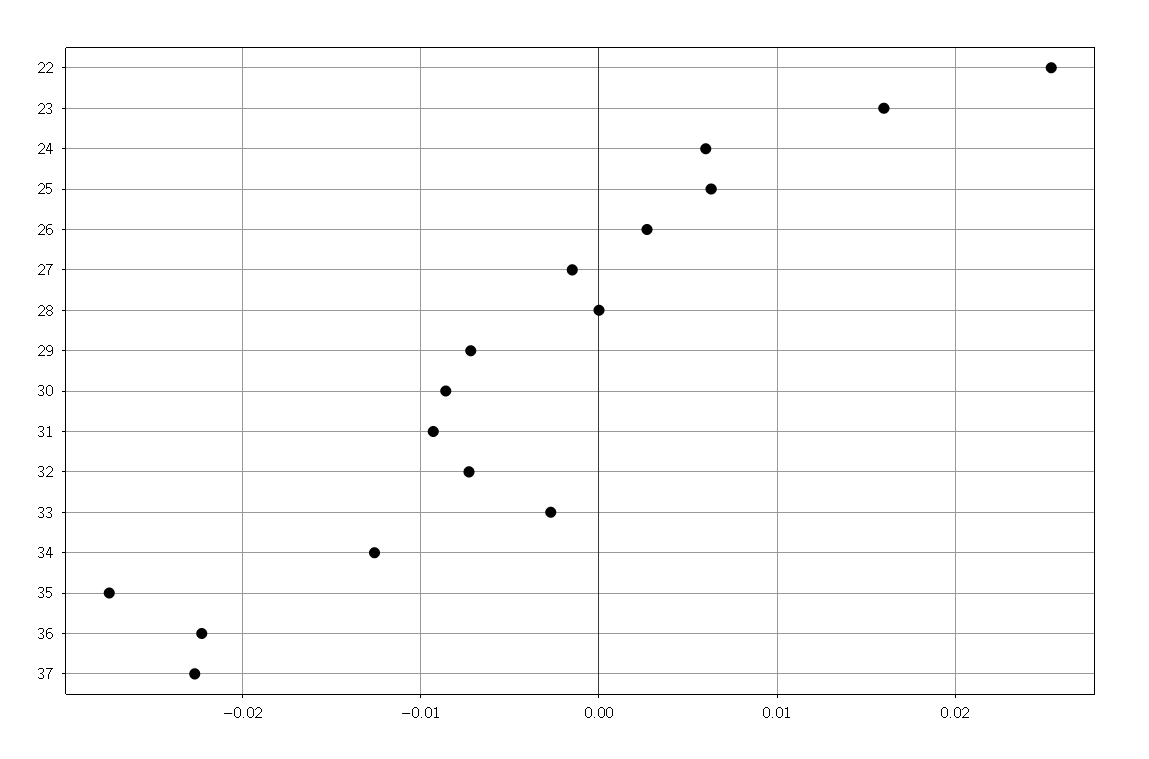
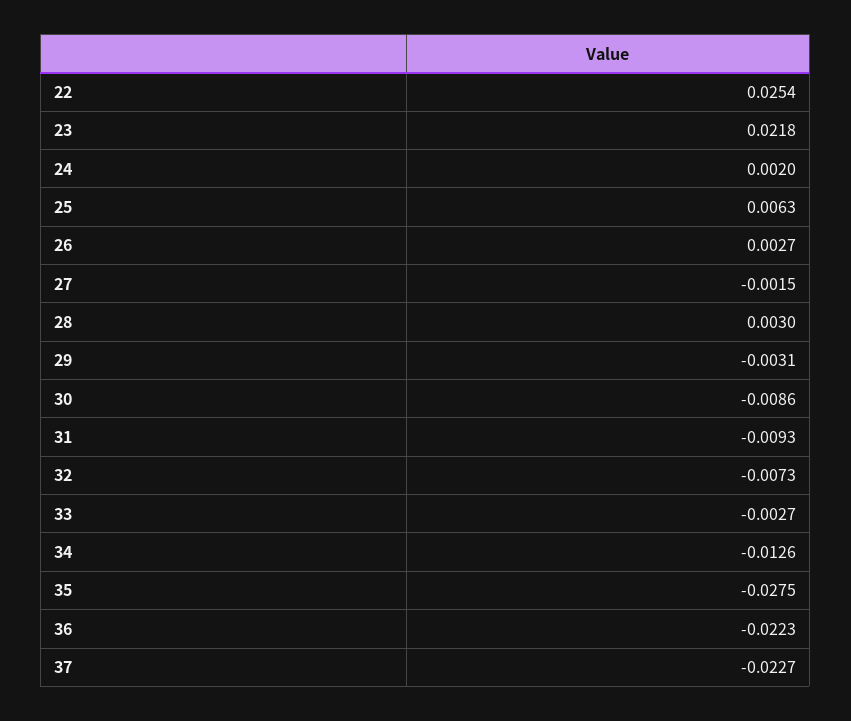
23: 0.016 -> 0.0218
24: 0.006 -> 0.002
28: 0 -> 0.003
29: -0.007 -> -0.0031

